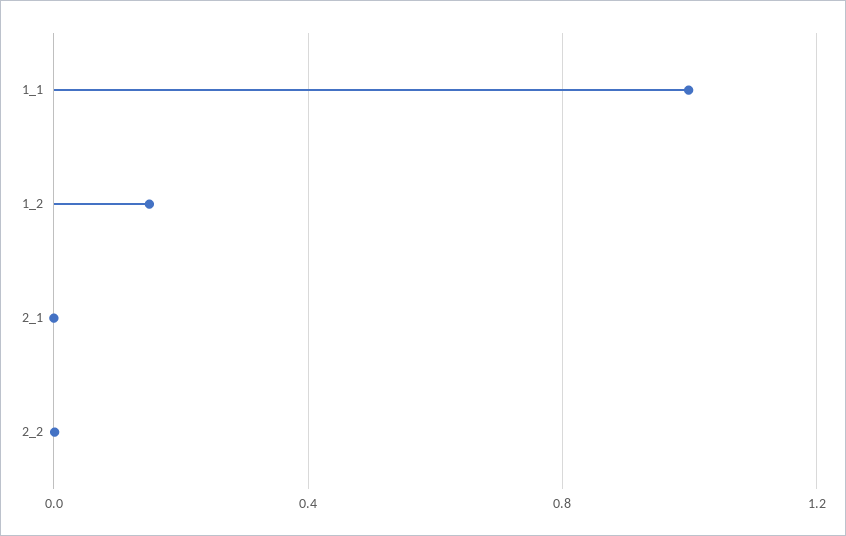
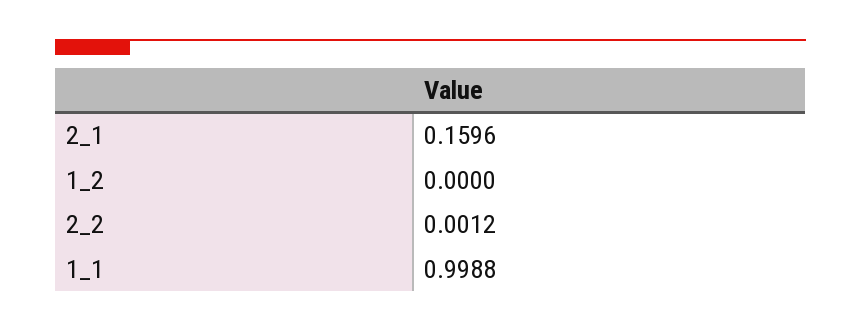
1_2: 0.15 -> 0
2_1: 0 -> 0.1596

